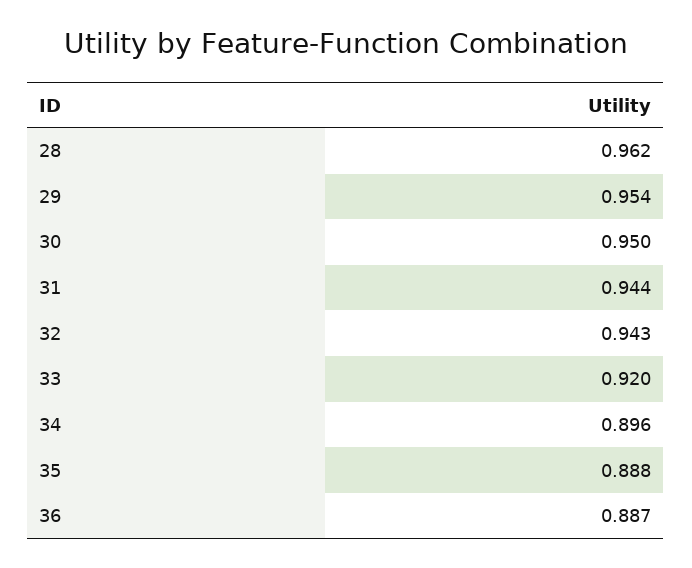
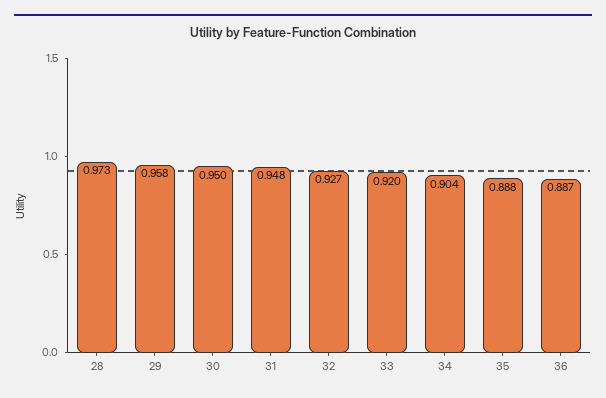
28: 0.962 -> 0.973
29: 0.954 -> 0.958
31: 0.944 -> 0.948
32: 0.943 -> 0.927
34: 0.896 -> 0.904

